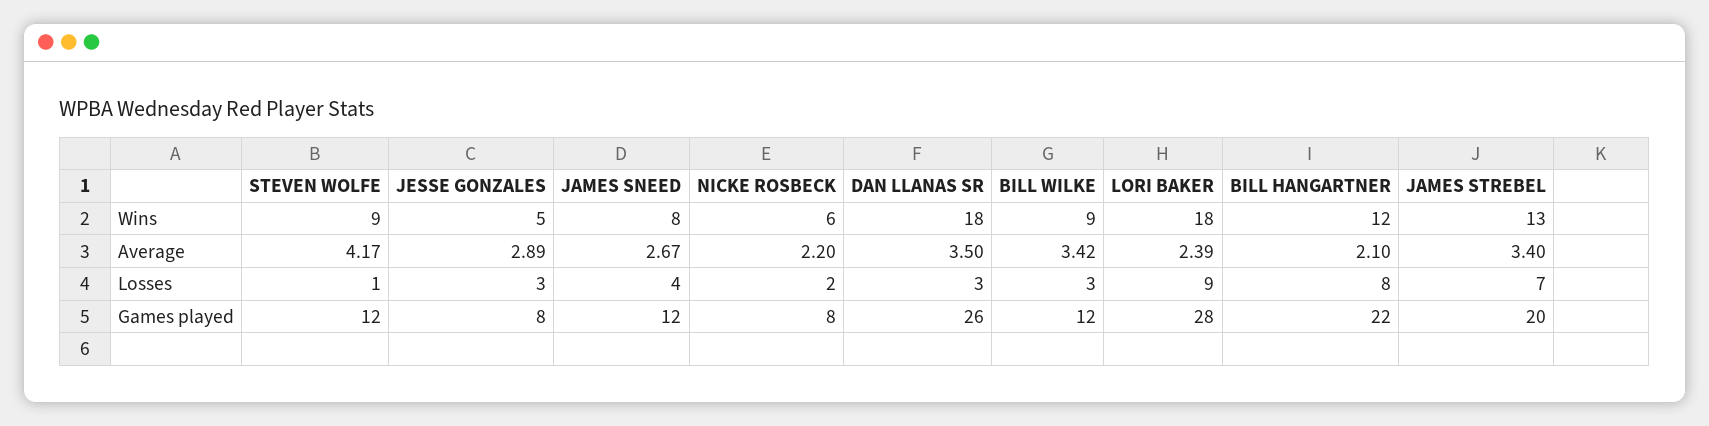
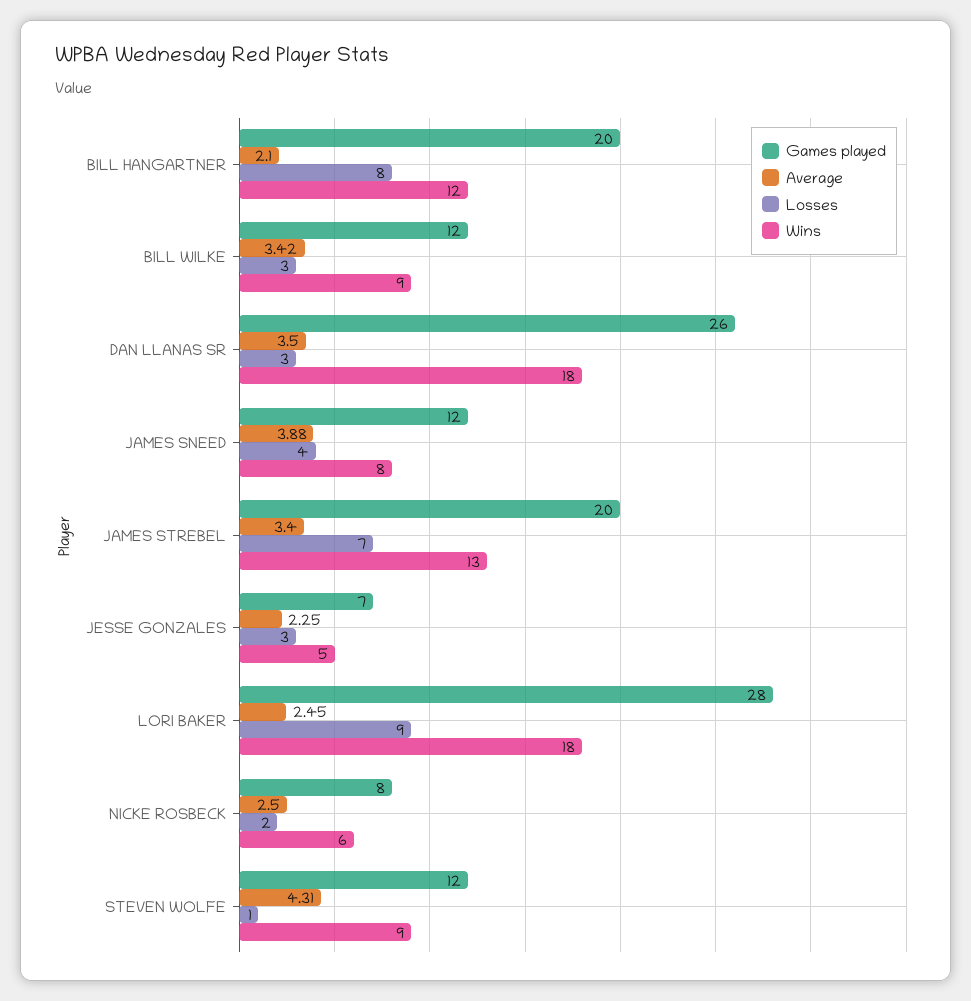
Average, STEVEN WOLFE: 4.17 -> 4.31
Average, JESSE GONZALES: 2.89 -> 2.25
Average, JAMES SNEED: 2.67 -> 3.88
Average, NICKE ROSBECK: 2.2 -> 2.5
Average, LORI BAKER: 2.39 -> 2.45
Games played, JESSE GONZALES: 8 -> 7
Games played, BILL HANGARTNER: 22 -> 20

